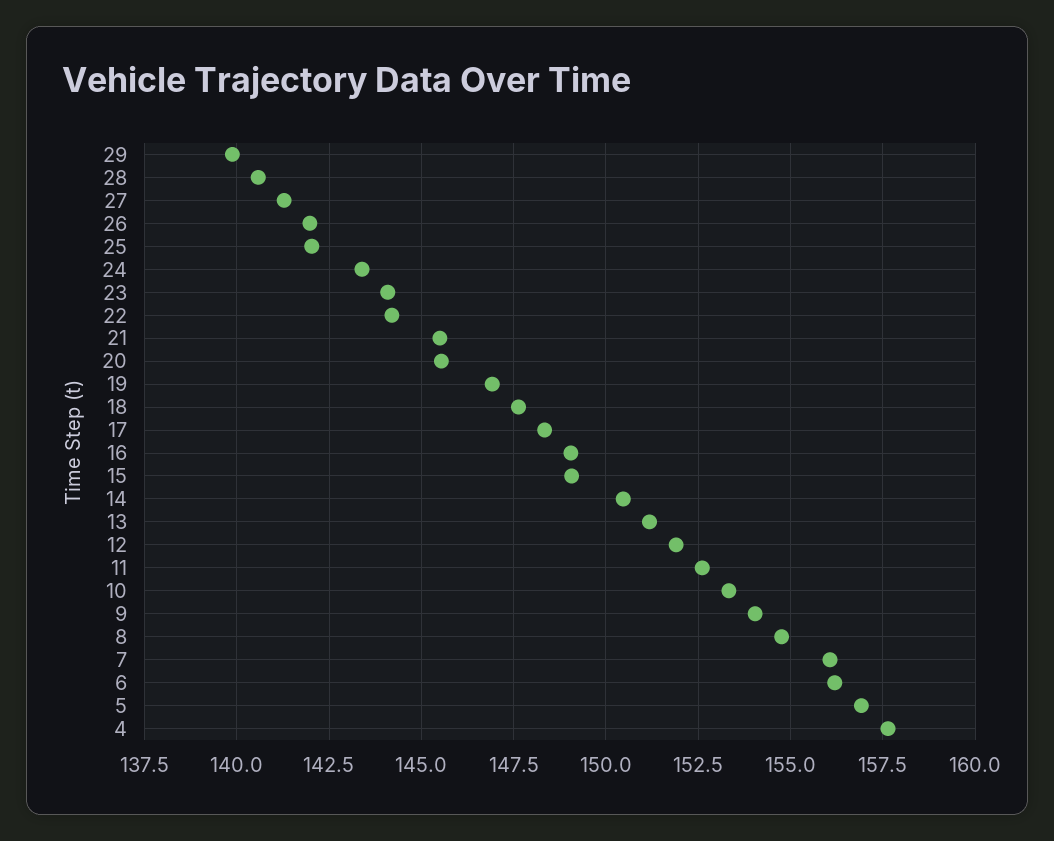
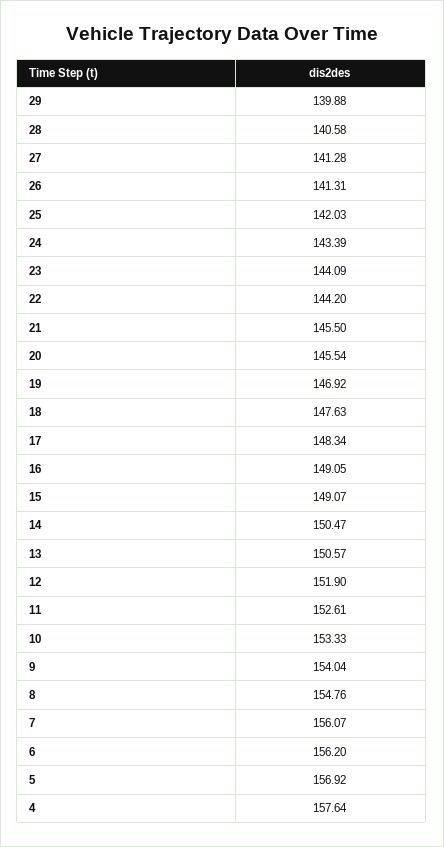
26: 142 -> 141.31
13: 151.25 -> 150.57

